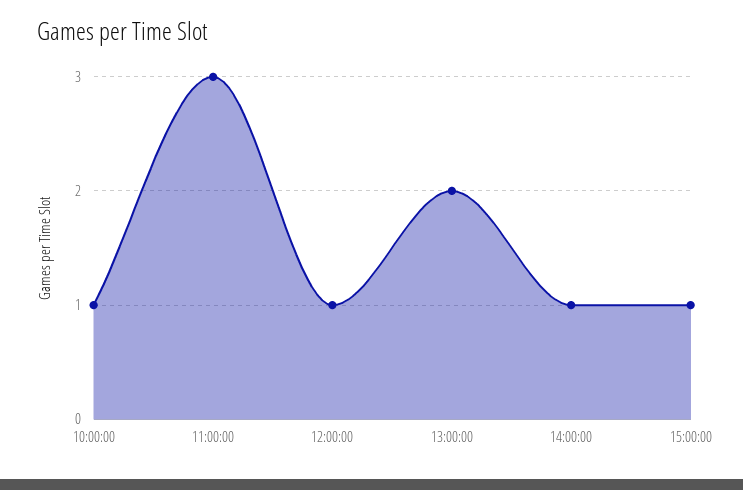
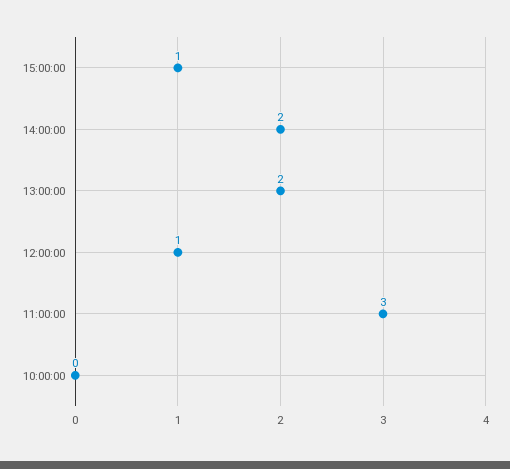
10:00:00: 1 -> 0
14:00:00: 1 -> 2

